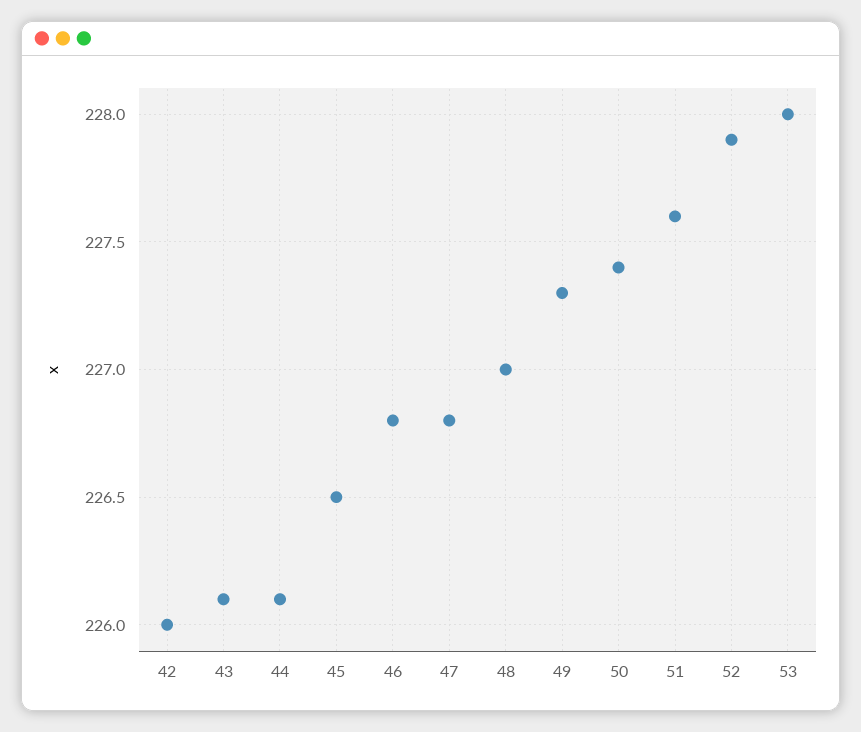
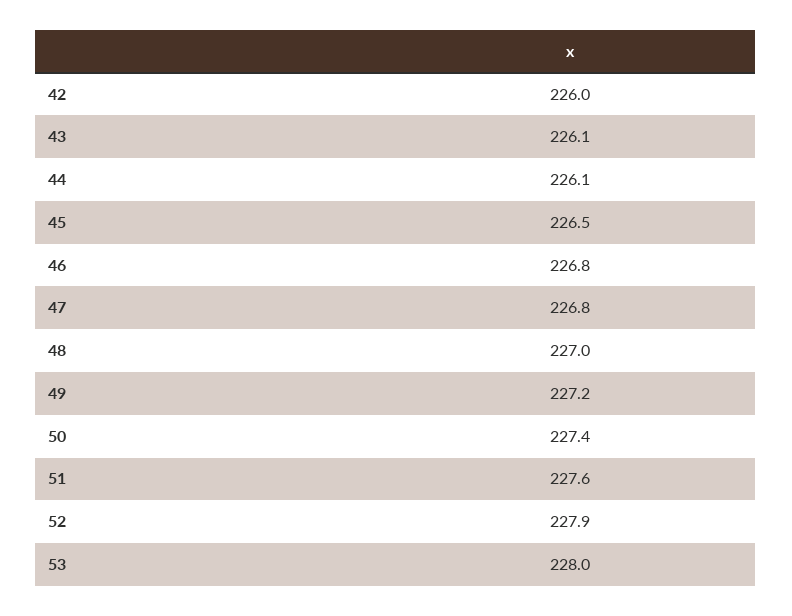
49: 227.3 -> 227.2

